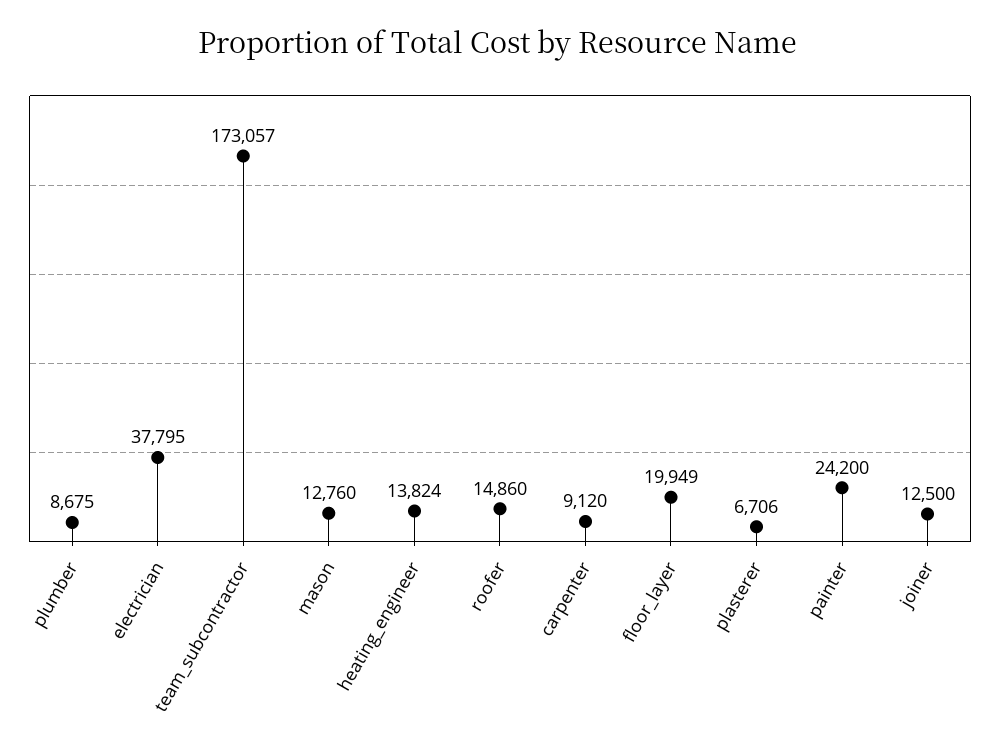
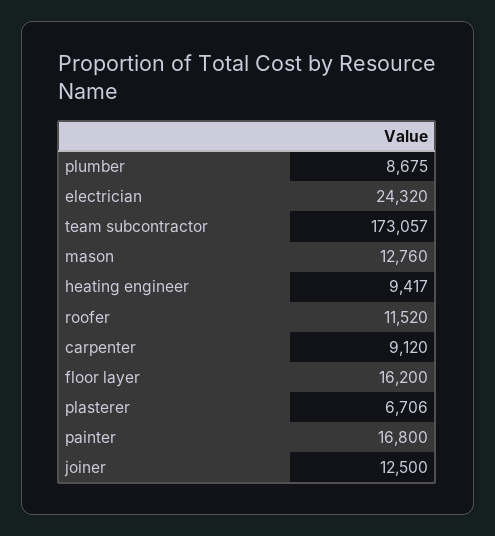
electrician: 37795 -> 24320
heating_engineer: 13824 -> 9417
roofer: 14860 -> 11520
floor_layer: 19949 -> 16200
painter: 24200 -> 16800

